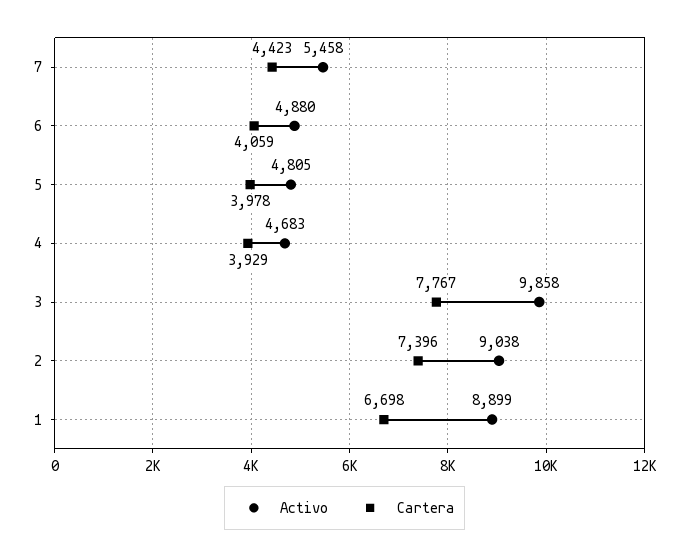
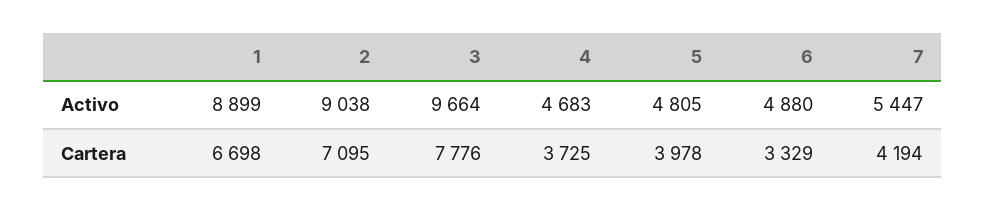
Activo, 7: 5458 -> 5447
Cartera, 7: 4423 -> 4194
Cartera, 6: 4059 -> 3329
Cartera, 4: 3929 -> 3725
Activo, 3: 9858 -> 9664
Cartera, 3: 7767 -> 7776
Cartera, 2: 7396 -> 7095

